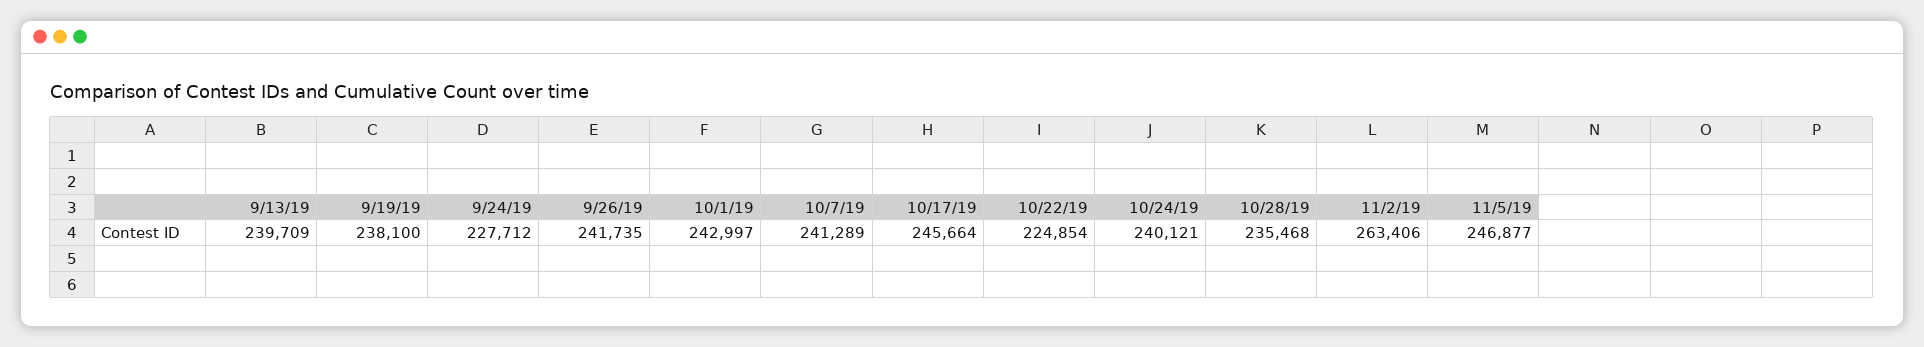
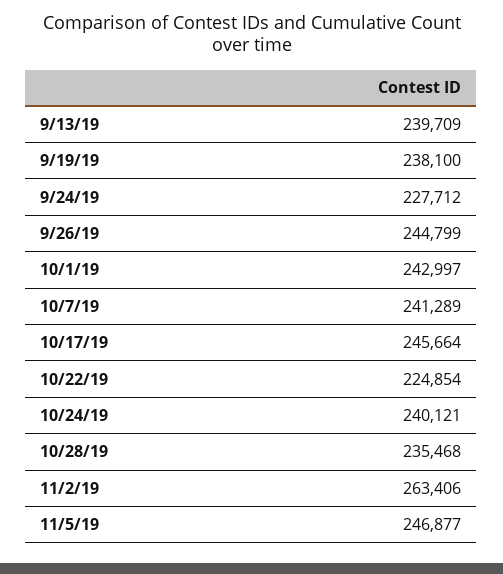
9/26/19: 241735 -> 244799

